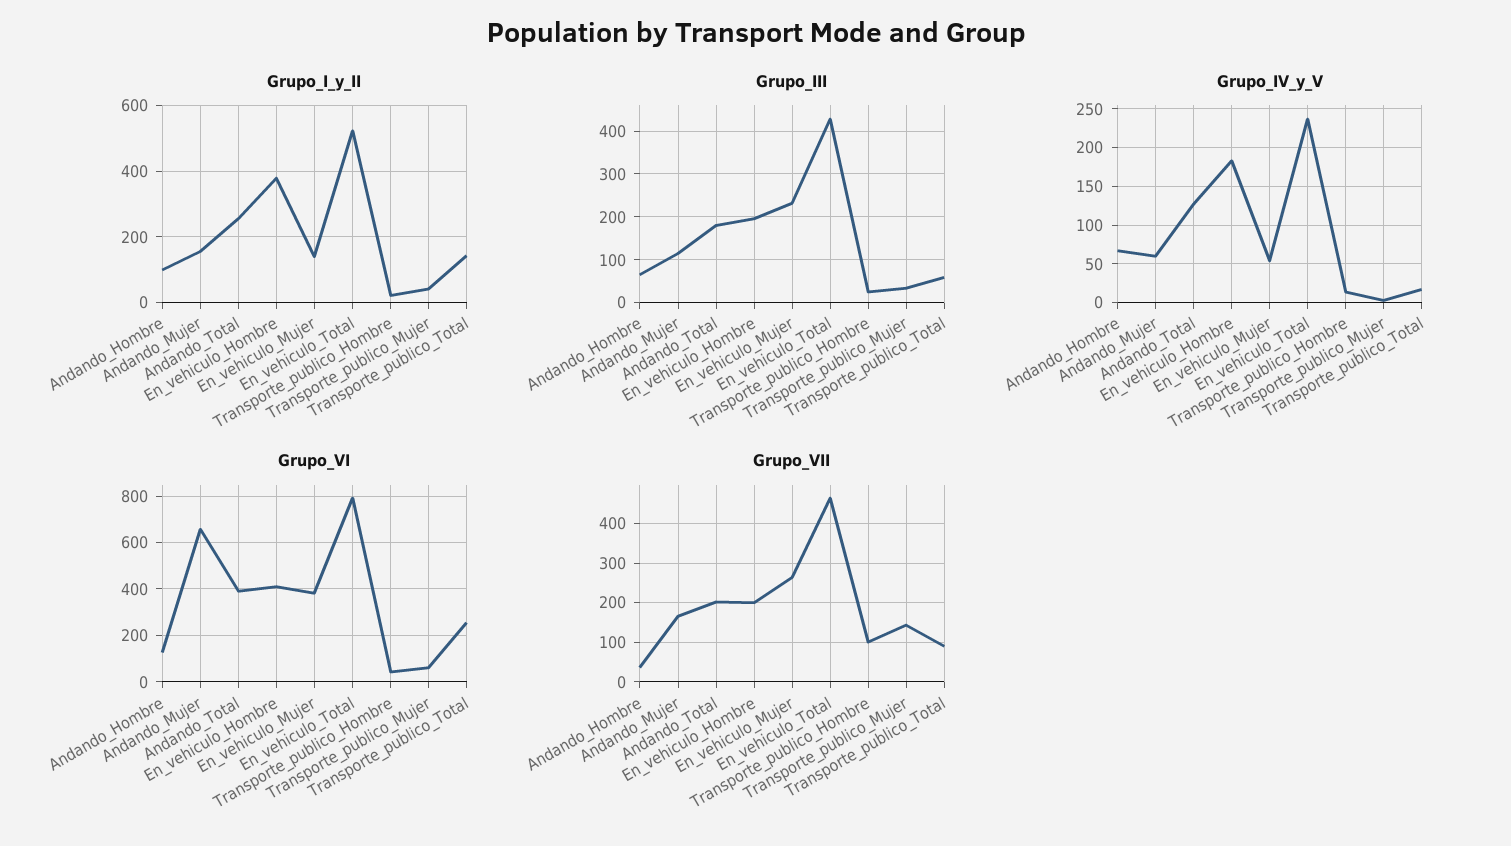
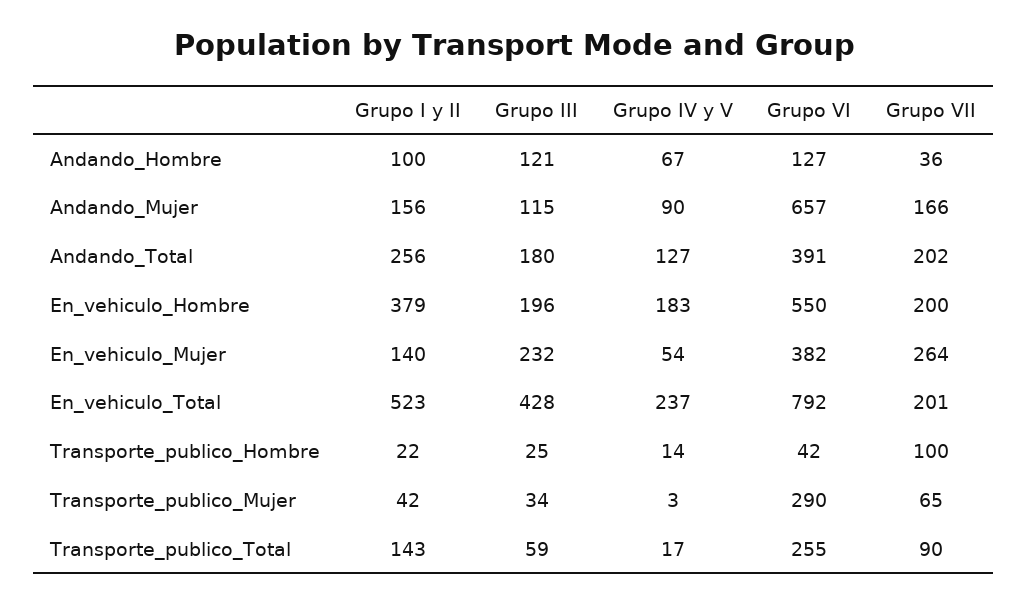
Grupo_III, Andando_Hombre: 60 -> 121
Grupo_IV_y_V, Andando_Mujer: 60 -> 90
Grupo_VI, En_vehiculo_Hombre: 400 -> 550
Grupo_VI, Transporte_publico_Mujer: 50 -> 290
Grupo_VII, En_vehiculo_Total: 460 -> 201
Grupo_VII, Transporte_publico_Mujer: 140 -> 65

